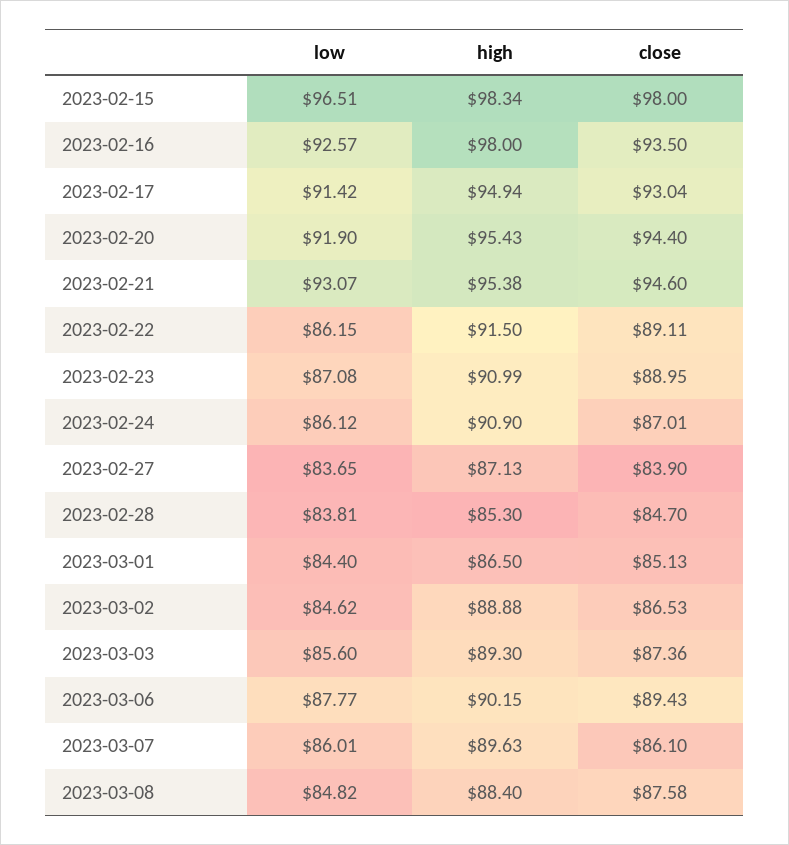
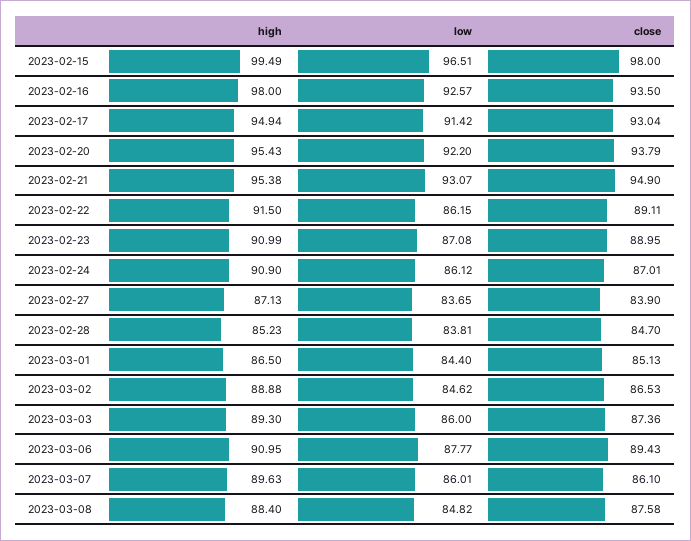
high, 2023-02-15: 98.34 -> 99.49
low, 2023-02-20: 91.9 -> 92.2
close, 2023-02-20: 94.4 -> 93.79
close, 2023-02-21: 94.6 -> 94.9
high, 2023-02-28: 85.3 -> 85.23
low, 2023-03-03: 85.6 -> 86
high, 2023-03-06: 90.15 -> 90.95

